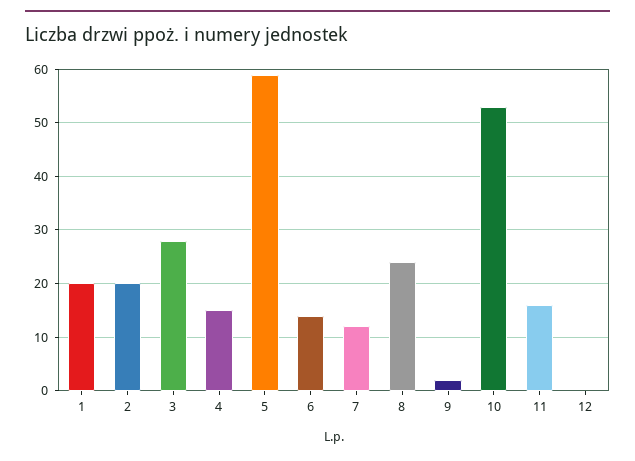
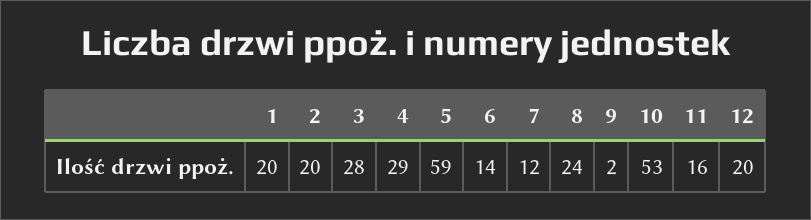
4: 15 -> 29
12: 0 -> 20

